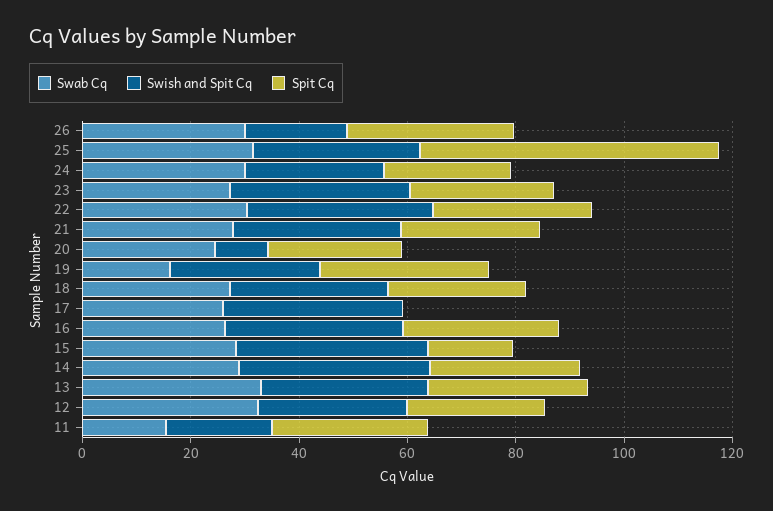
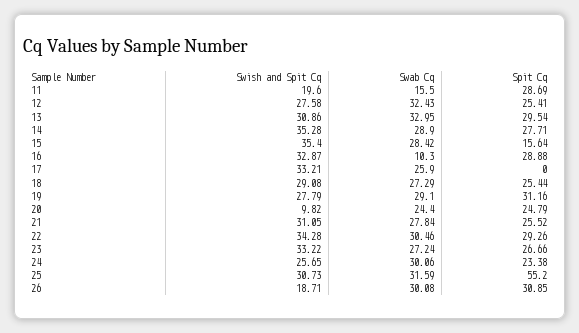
Swab Cq, 19: 15 -> 29.1
Swab Cq, 16: 25 -> 10.3

